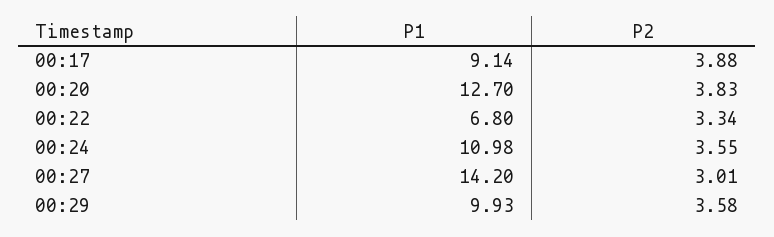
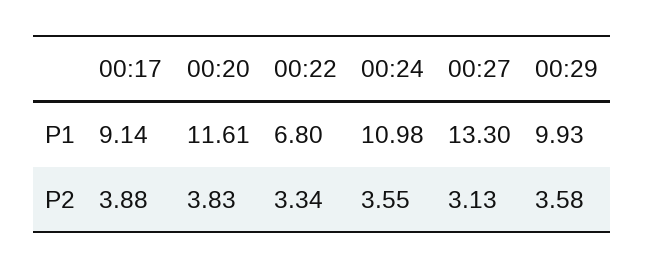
P1, 00:20: 12.7 -> 11.61
P1, 00:27: 14.2 -> 13.3
P2, 00:27: 3.01 -> 3.13

